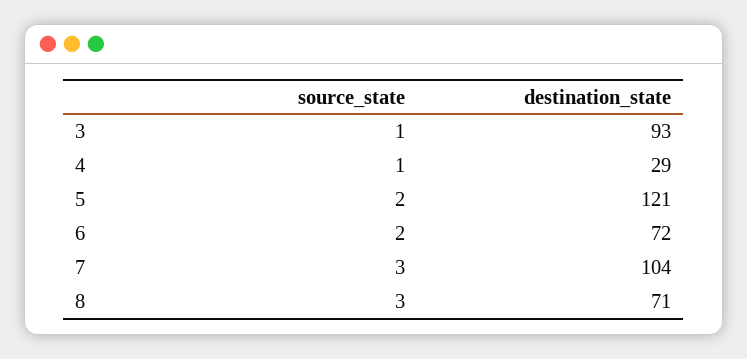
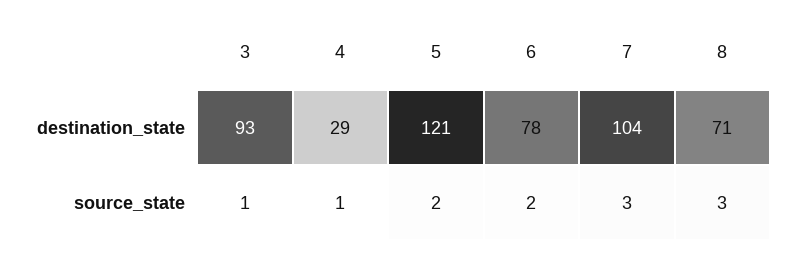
destination_state, 6: 72 -> 78

